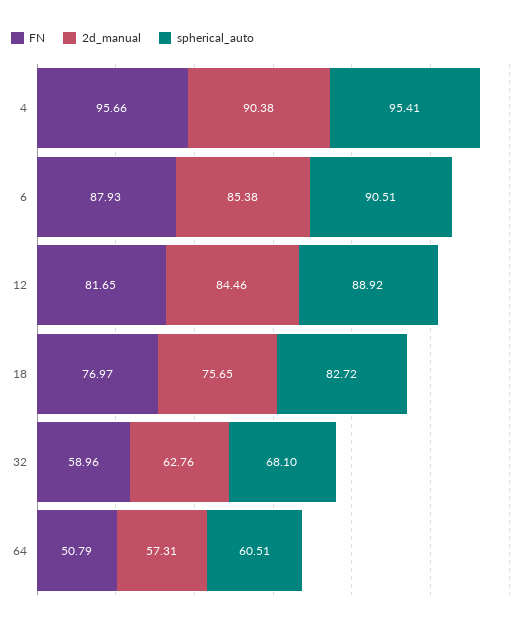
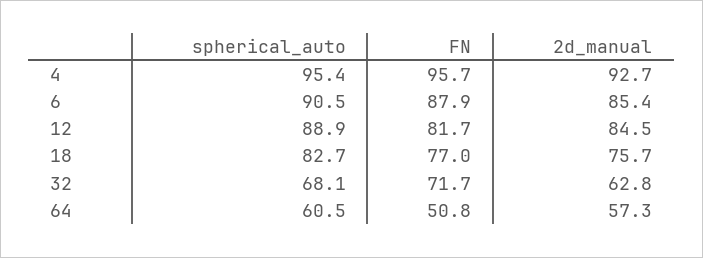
2d_manual, 4: 90.38 -> 92.7
FN, 32: 58.96 -> 71.7

